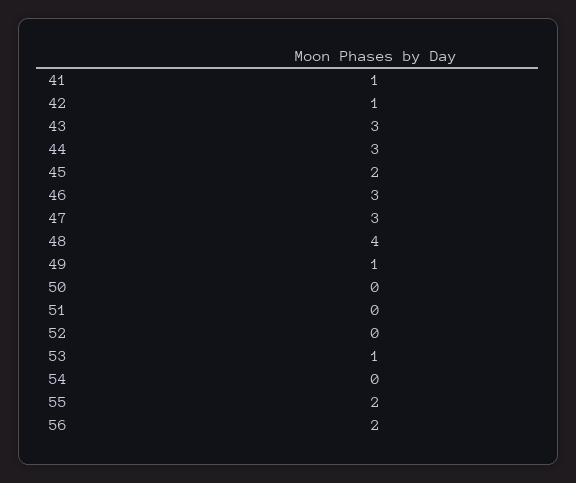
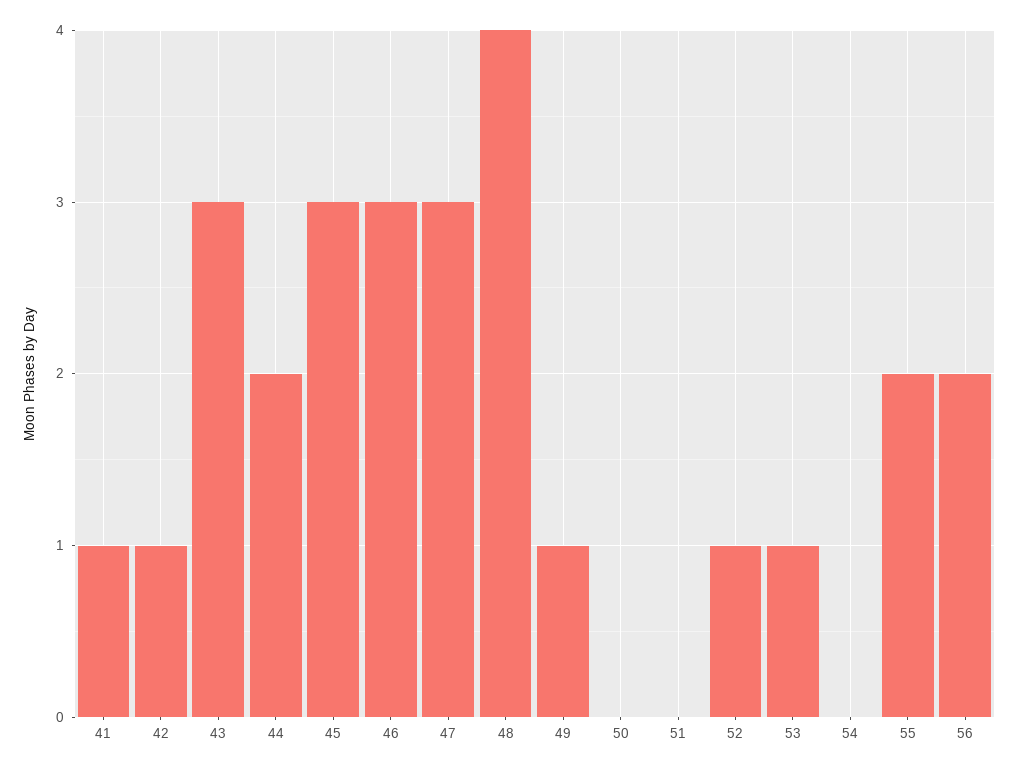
44: 3 -> 2
45: 2 -> 3
52: 0 -> 1

